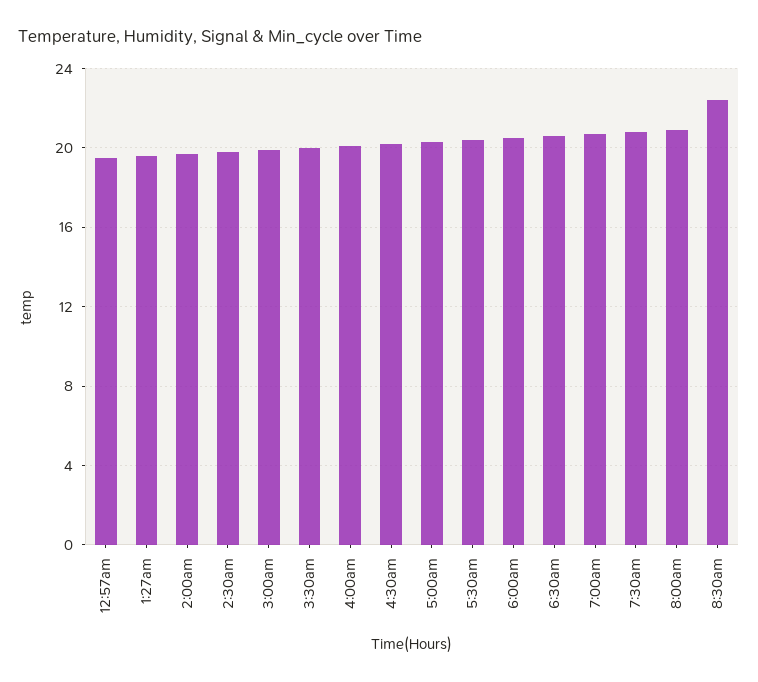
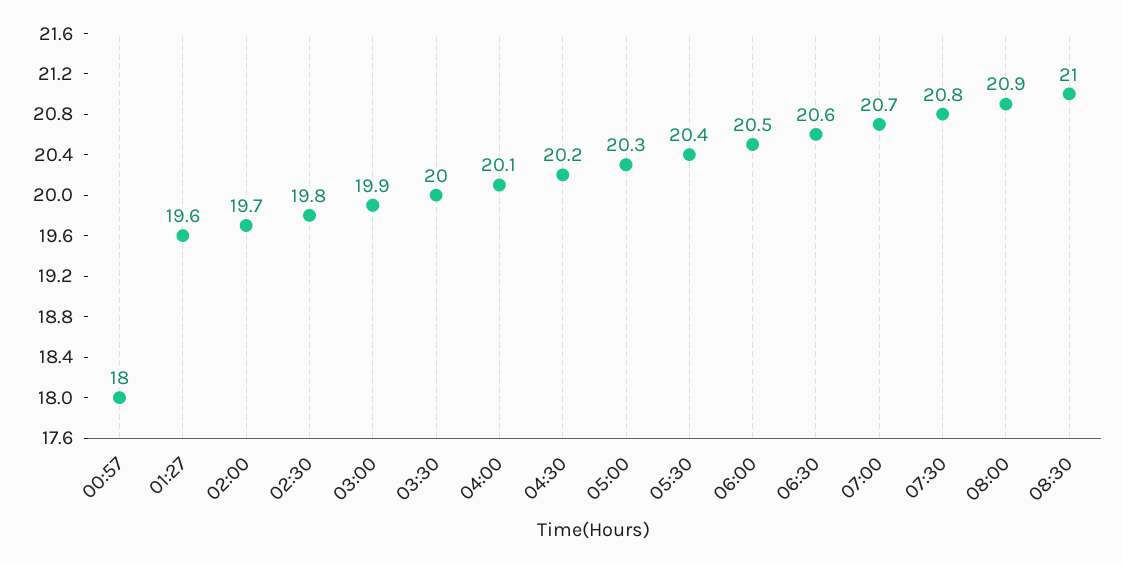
12:57am: 19.5 -> 18
8:30am: 22.5 -> 21

